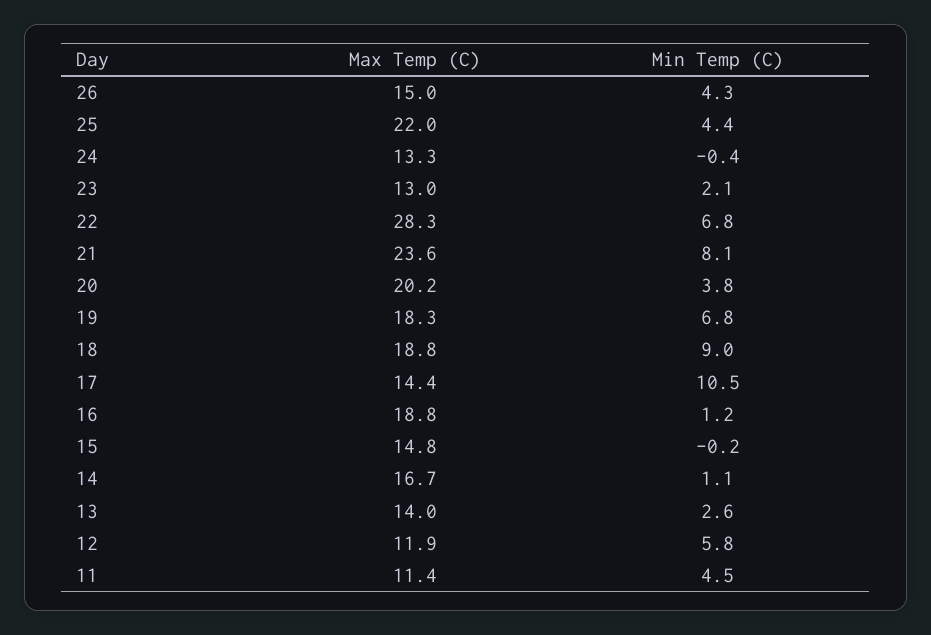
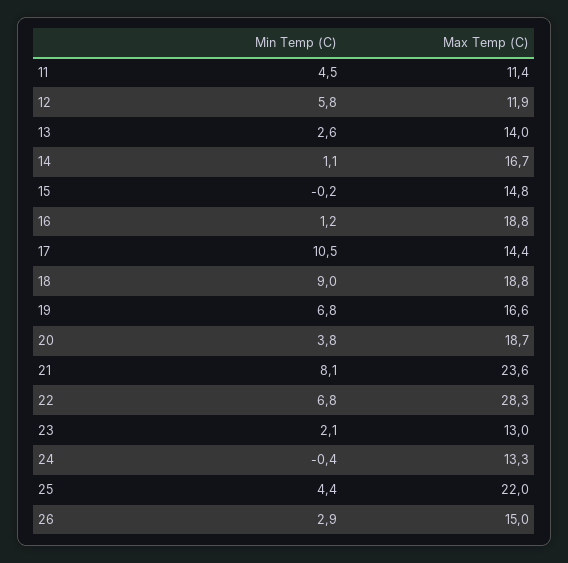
Min Temp (C), 26: 4.3 -> 2.9
Max Temp (C), 20: 20.2 -> 18.7
Max Temp (C), 19: 18.3 -> 16.6

